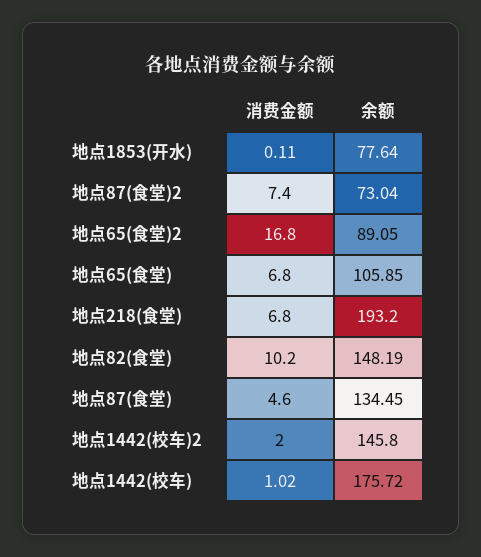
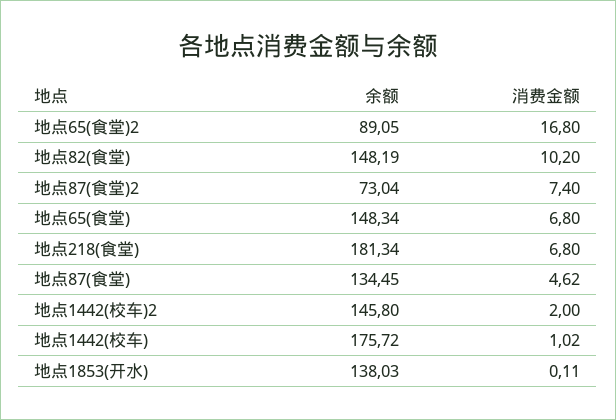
余额, 地点1853(开水): 77.64 -> 138.03
余额, 地点65(食堂): 105.85 -> 148.34
余额, 地点218(食堂): 193.2 -> 181.34
消费金额, 地点87(食堂): 4.6 -> 4.62

